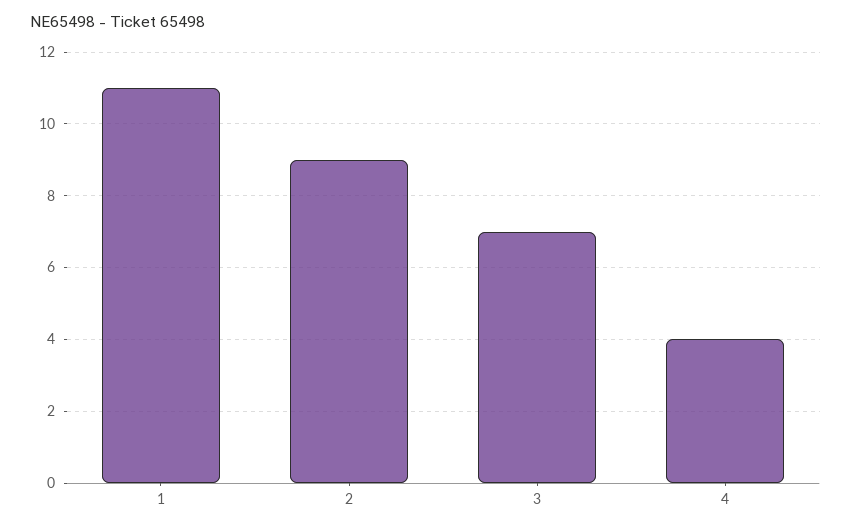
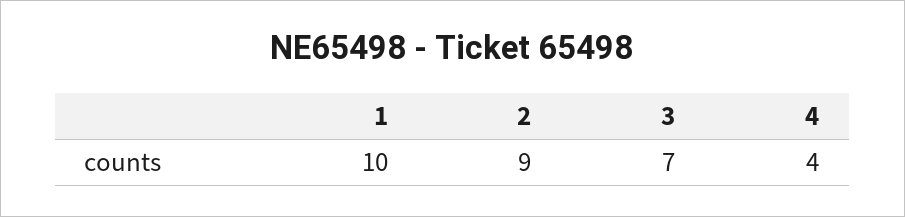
1: 11 -> 10

